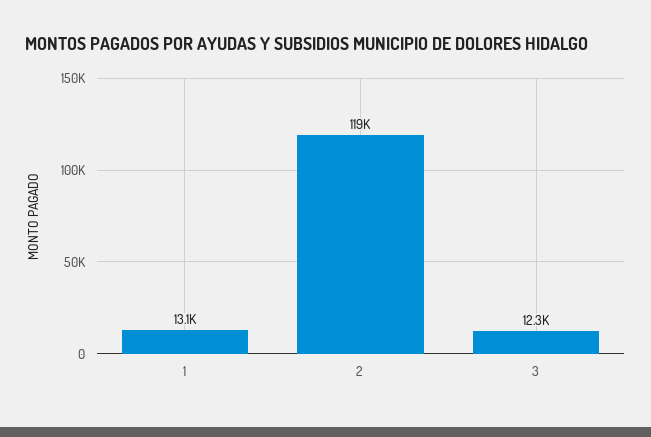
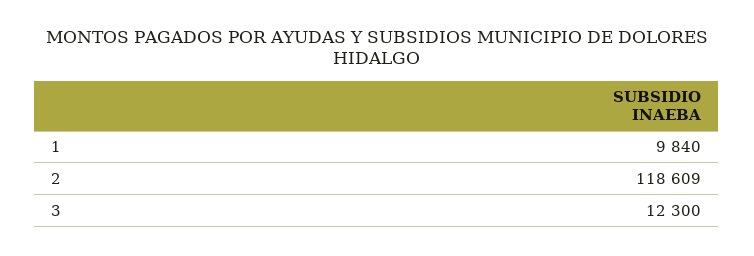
1: 13100 -> 9840

